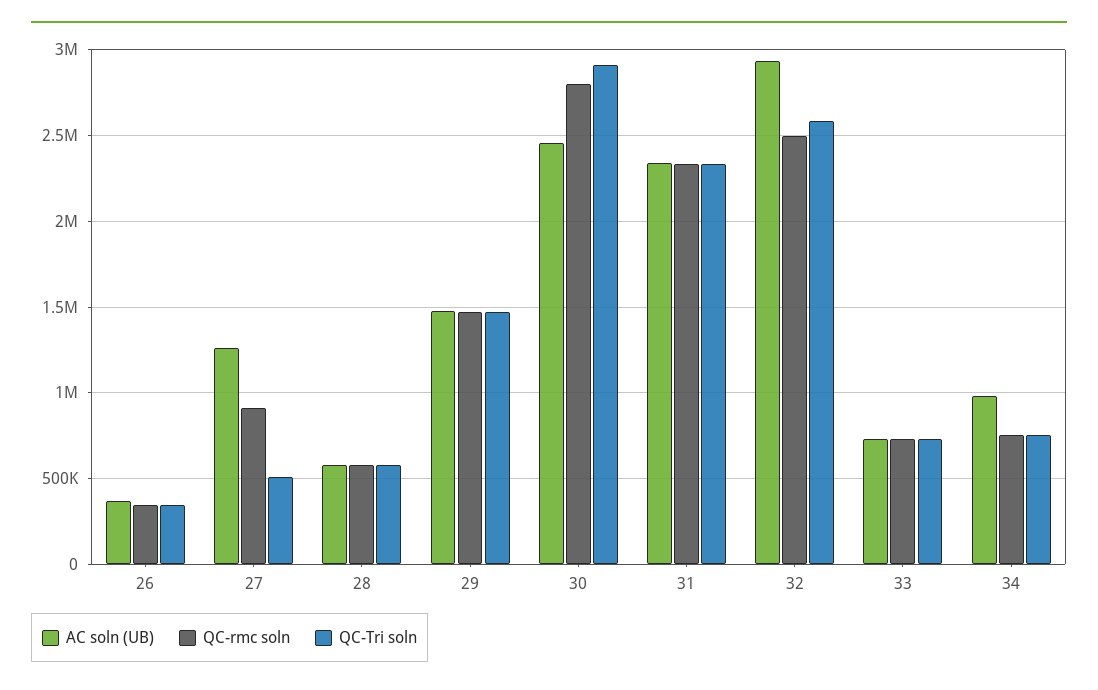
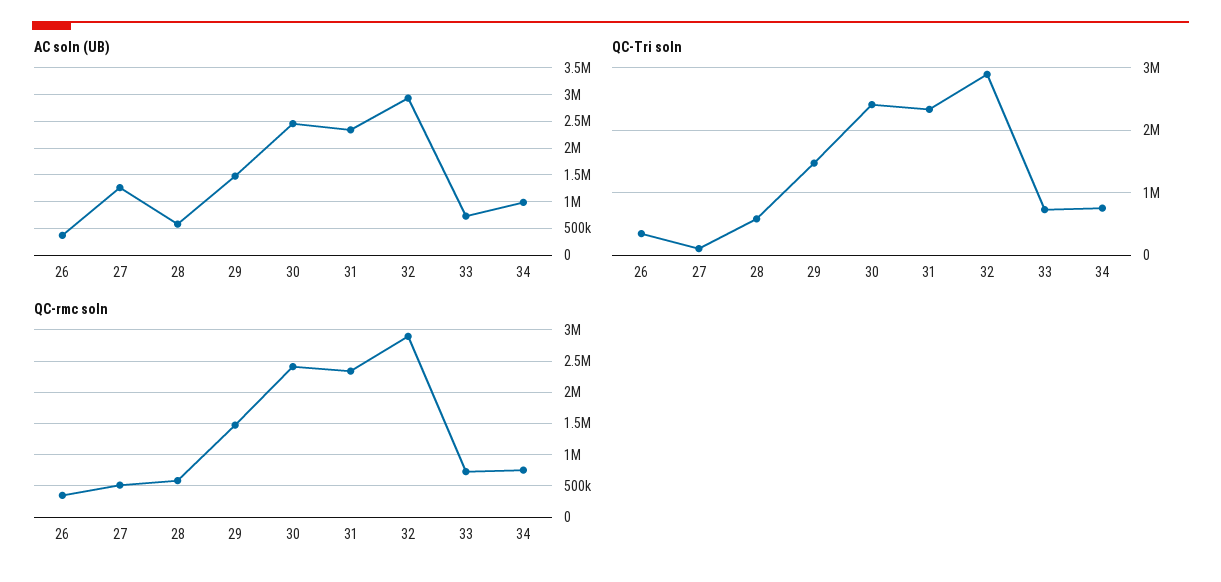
QC-rmc soln, 27: 900000 -> 500000
QC-Tri soln, 27: 500000 -> 100000
QC-rmc soln, 30: 2800000 -> 2400000
QC-Tri soln, 30: 2900000 -> 2400000
QC-rmc soln, 32: 2500000 -> 2900000
QC-Tri soln, 32: 2600000 -> 2900000

